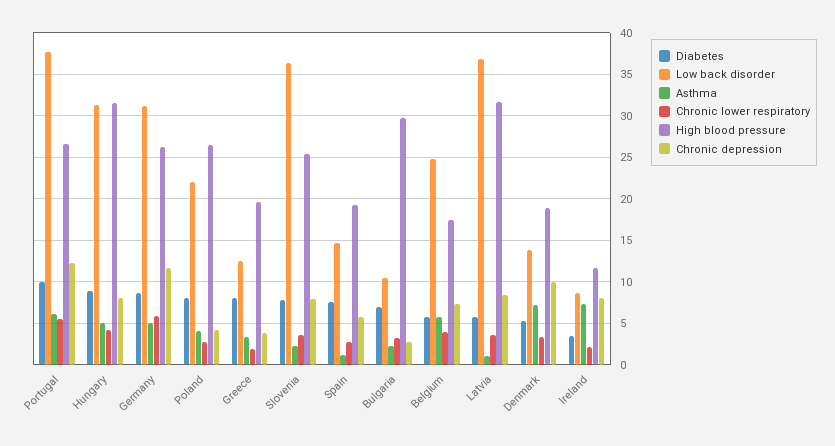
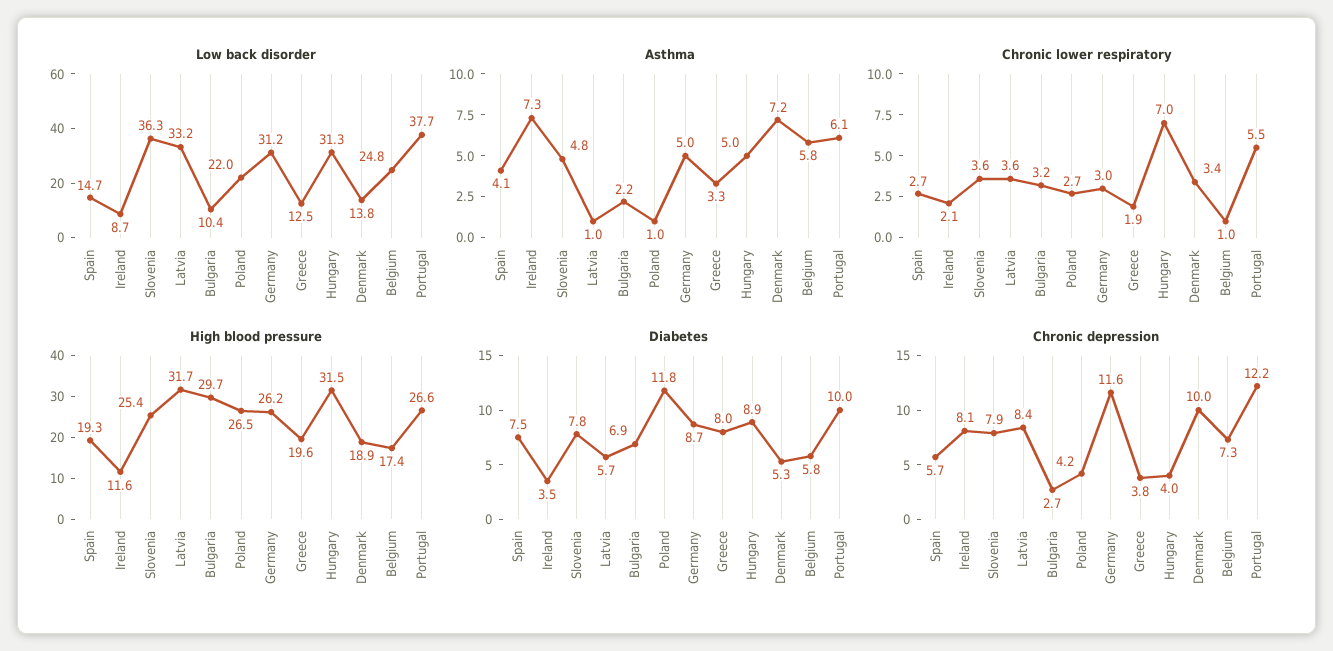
Chronic lower respiratory, Hungary: 4 -> 7
Chronic depression, Hungary: 8 -> 4
Chronic lower respiratory, Germany: 6 -> 3
Diabetes, Poland: 8 -> 11.8
Asthma, Poland: 4 -> 1
Asthma, Slovenia: 2 -> 4.8
Asthma, Spain: 1 -> 4.1
Chronic lower respiratory, Belgium: 4 -> 1
Low back disorder, Latvia: 37 -> 33.2

